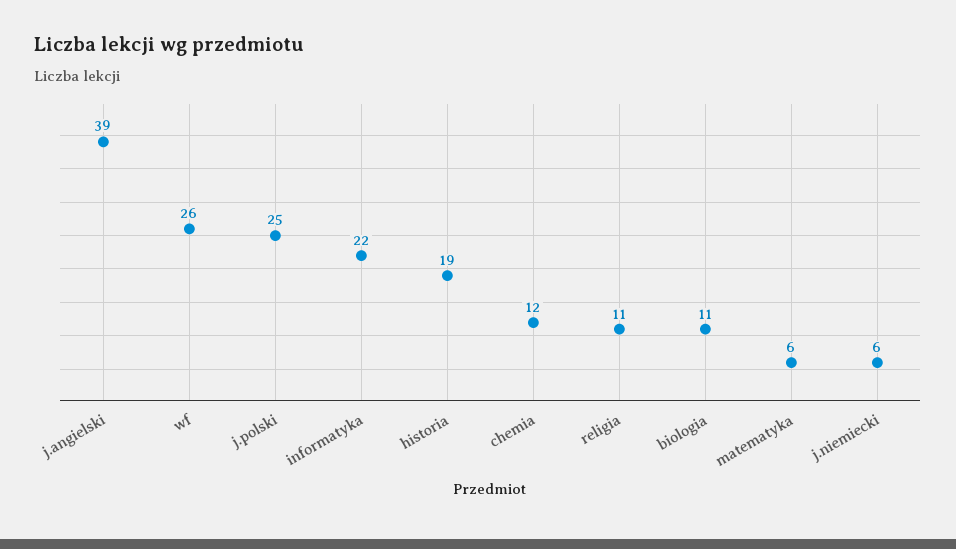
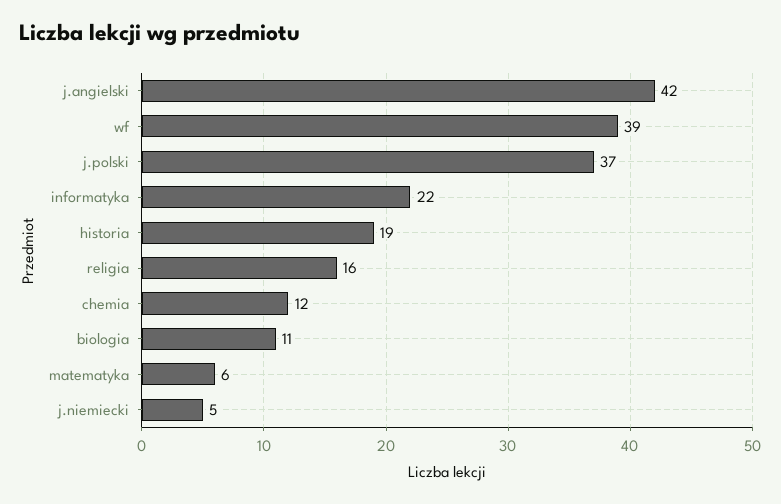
j.angielski: 39 -> 42
wf: 26 -> 39
j.polski: 25 -> 37
religia: 11 -> 16
j.niemiecki: 6 -> 5

